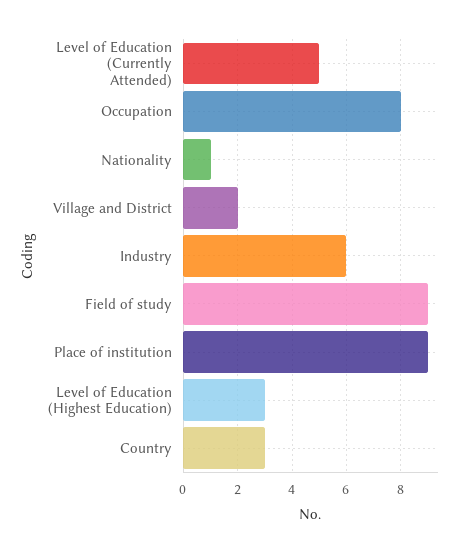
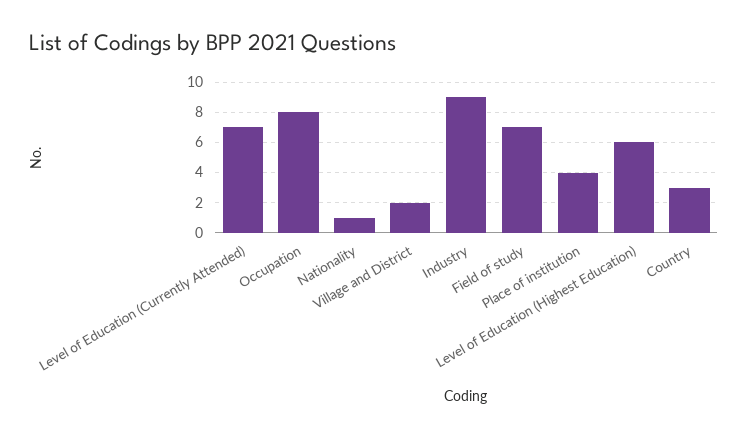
Level of Education (Currently Attended): 5 -> 7
Industry: 6 -> 9
Field of study: 9 -> 7
Place of institution: 9 -> 4
Level of Education (Highest Education): 3 -> 6

